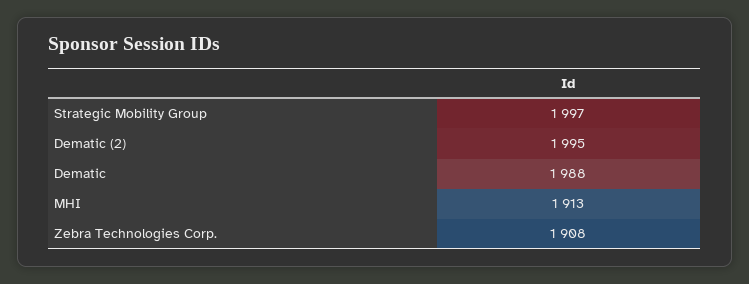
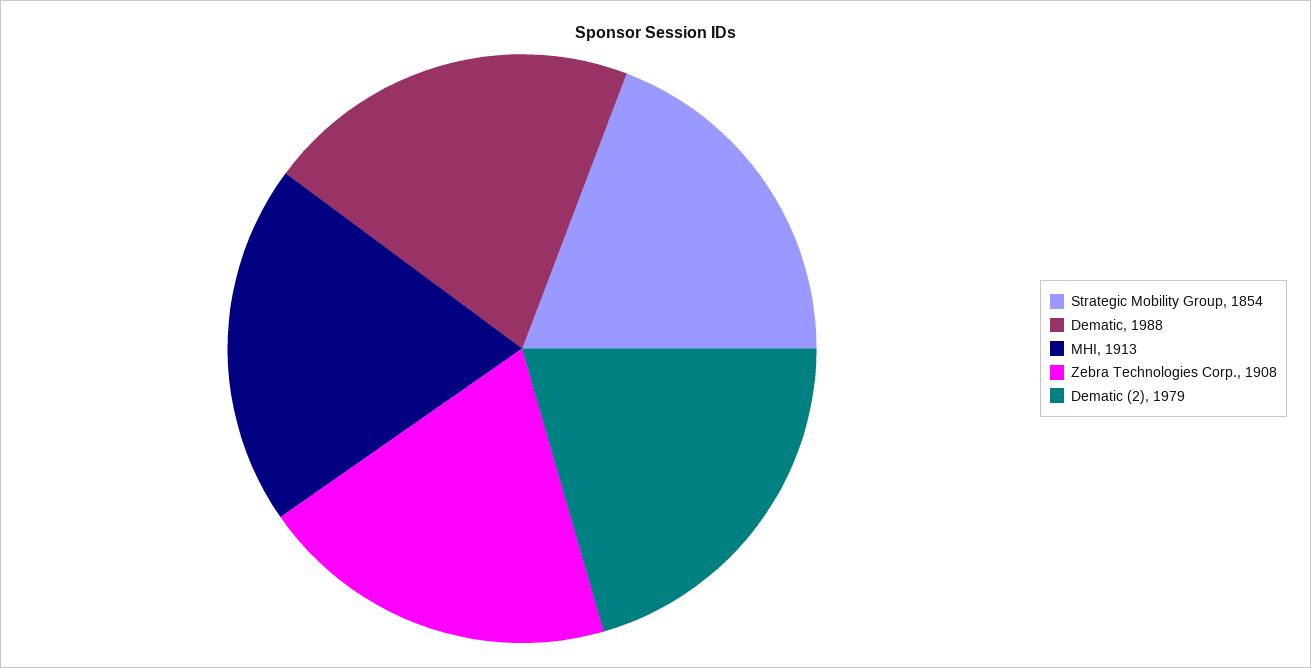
Strategic Mobility Group: 1997 -> 1854
Dematic (2): 1995 -> 1979

